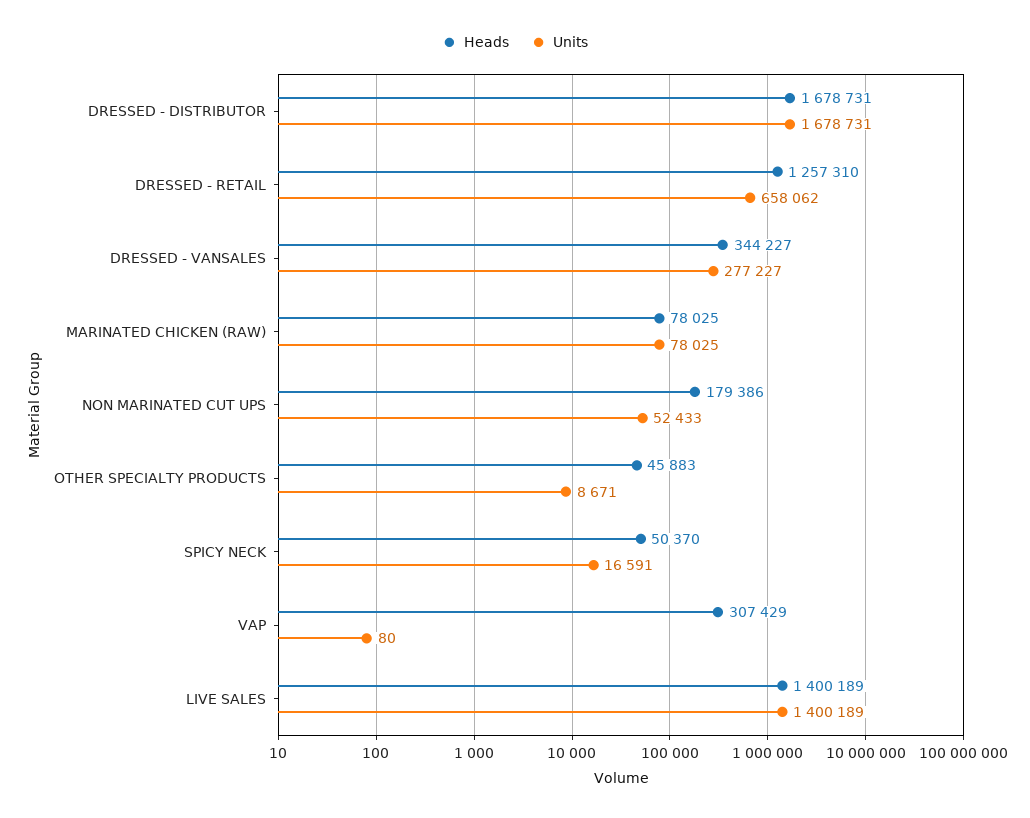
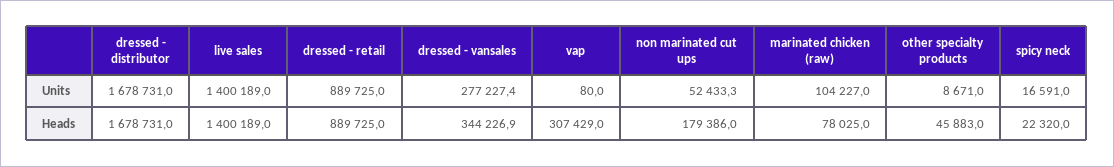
Heads, DRESSED - RETAIL: 1257310 -> 889725
Units, DRESSED - RETAIL: 658062 -> 889725
Units, MARINATED CHICKEN (RAW): 78025 -> 104227
Heads, SPICY NECK: 50370 -> 22320

